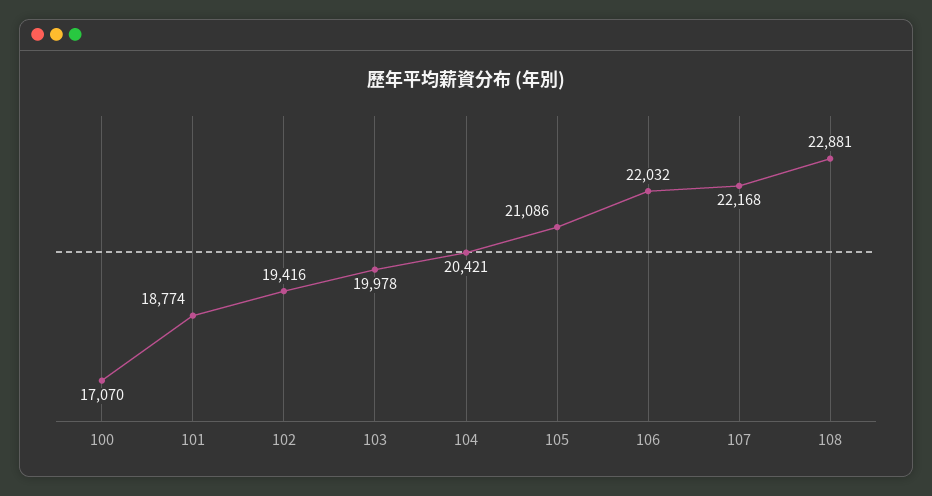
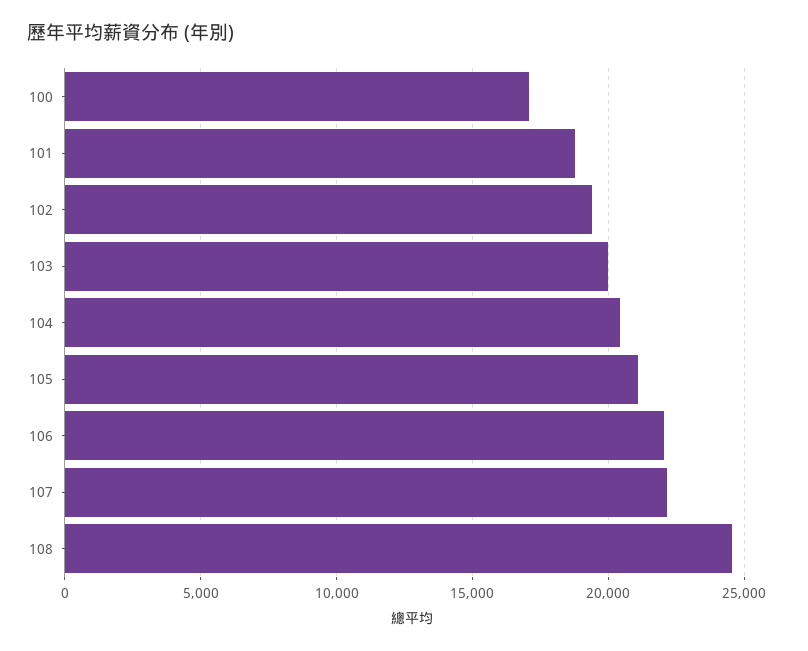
108: 22881 -> 24500

